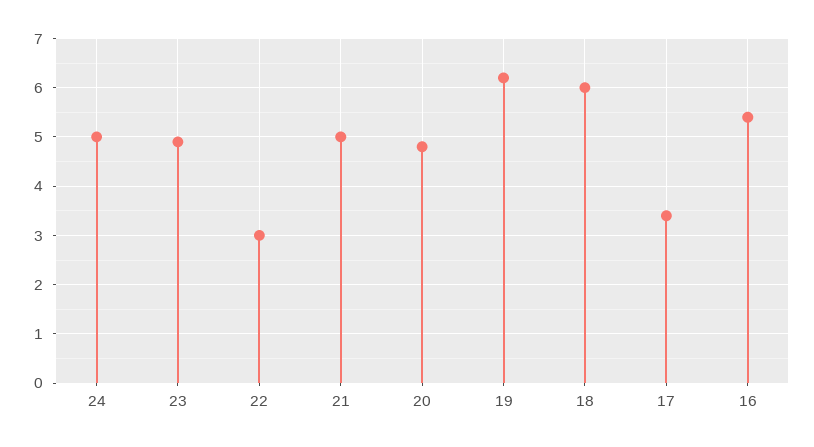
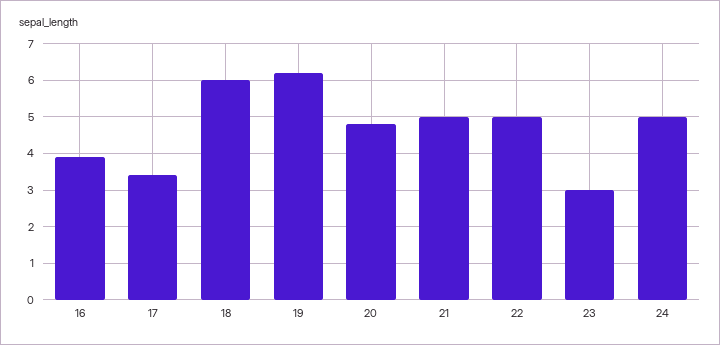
23: 5 -> 3
22: 3 -> 5
16: 5.5 -> 4

